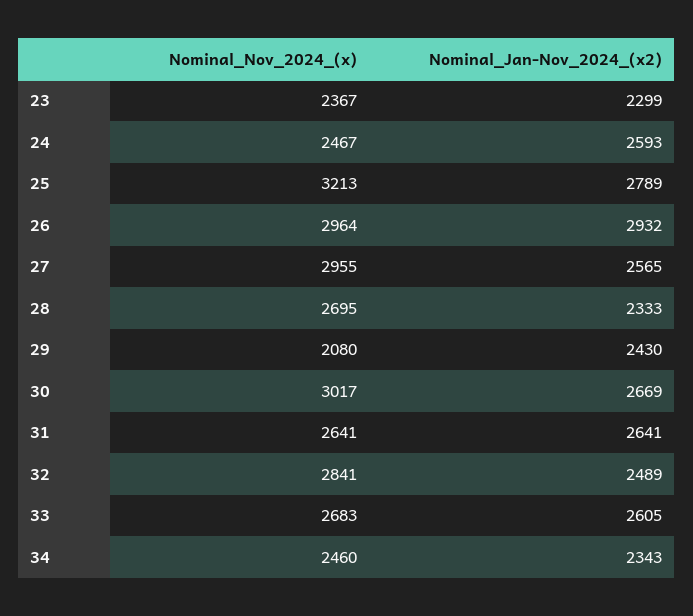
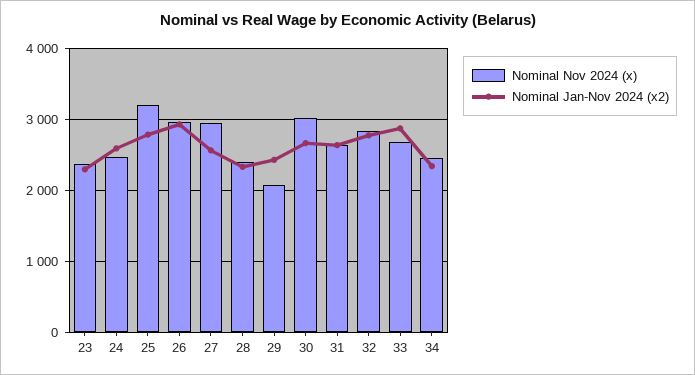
Nominal_Nov_2024_(x), 28: 2695 -> 2400
Nominal_Jan-Nov_2024_(x2), 32: 2489 -> 2800
Nominal_Jan-Nov_2024_(x2), 33: 2605 -> 2900

